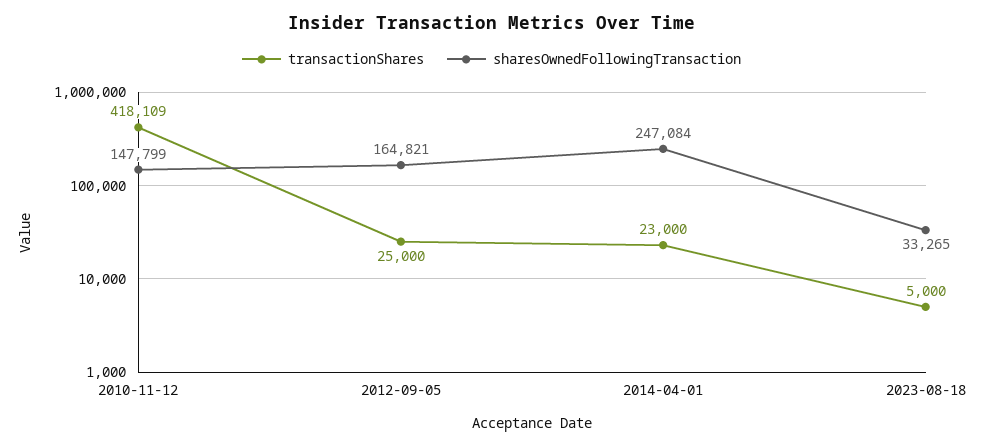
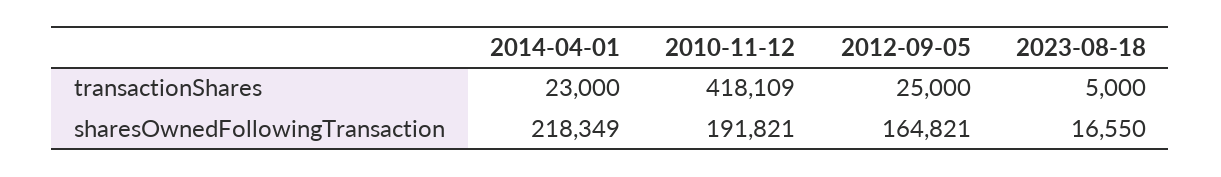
sharesOwnedFollowingTransaction, 2010-11-12: 147799 -> 191821
sharesOwnedFollowingTransaction, 2014-04-01: 247084 -> 218349
sharesOwnedFollowingTransaction, 2023-08-18: 33265 -> 16550

